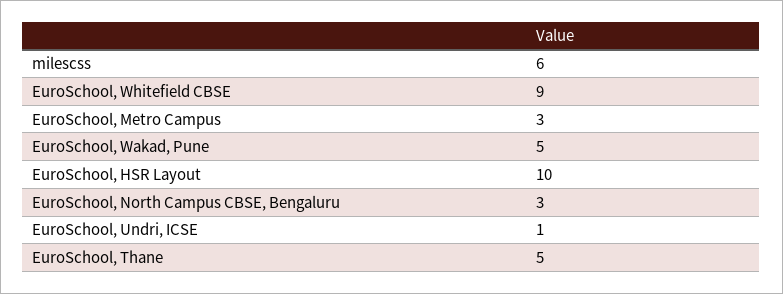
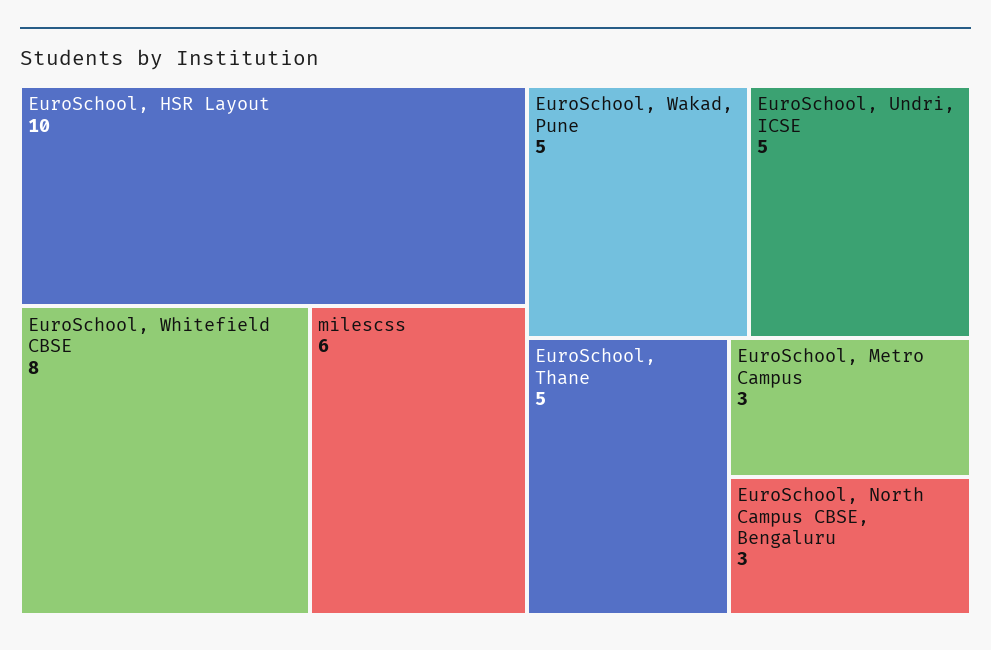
EuroSchool, Whitefield CBSE: 9 -> 8
EuroSchool, Undri, ICSE: 1 -> 5

